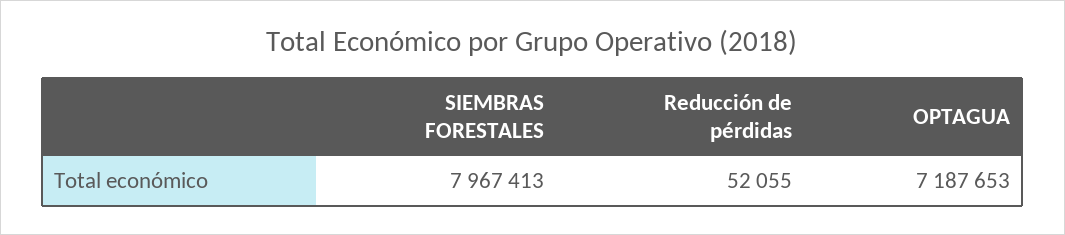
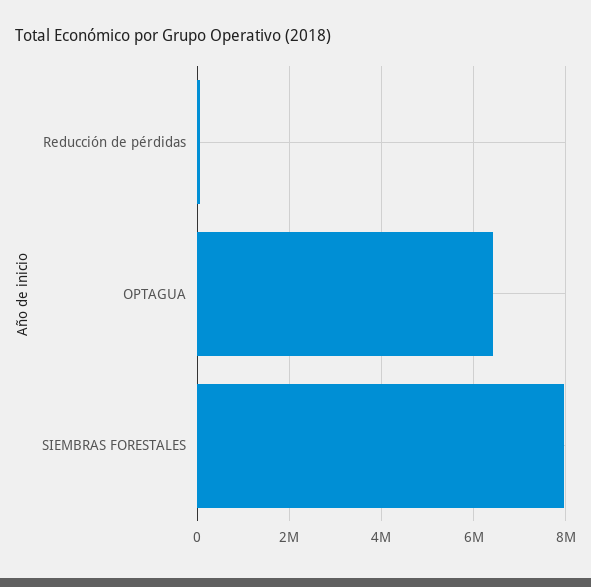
OPTAGUA: 7187653 -> 6400000

